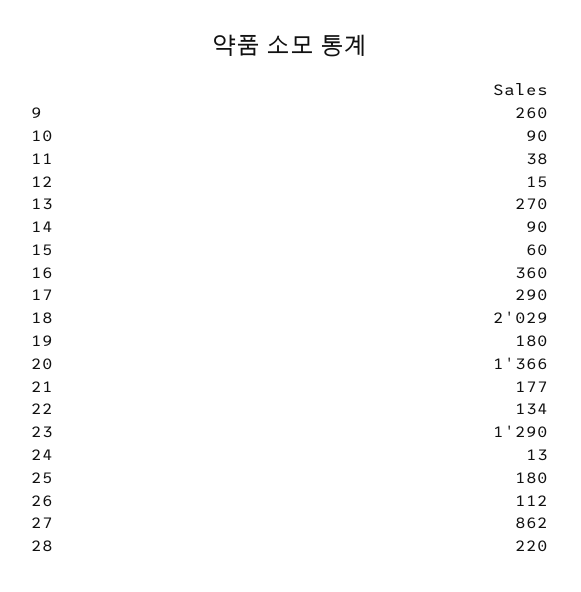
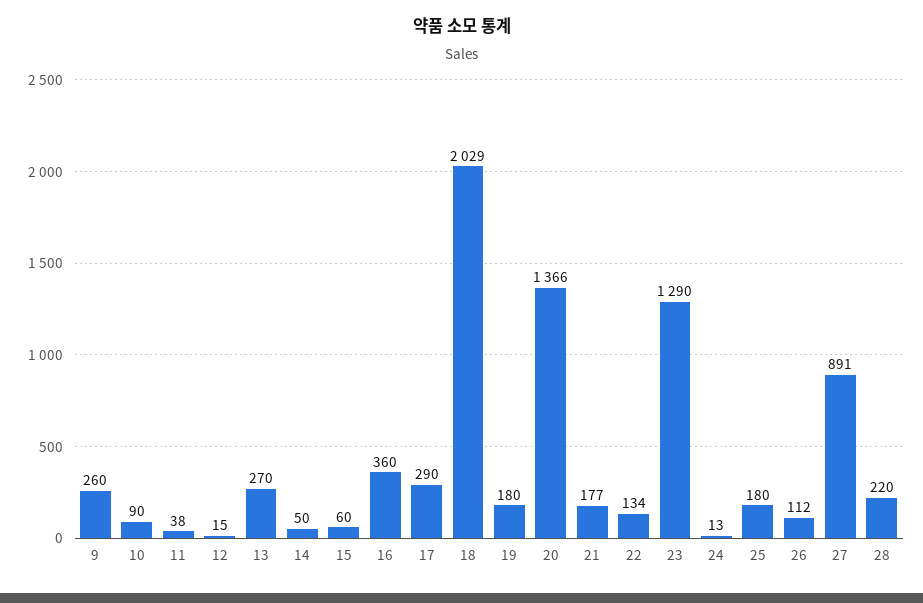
14: 90 -> 50
27: 862 -> 891

